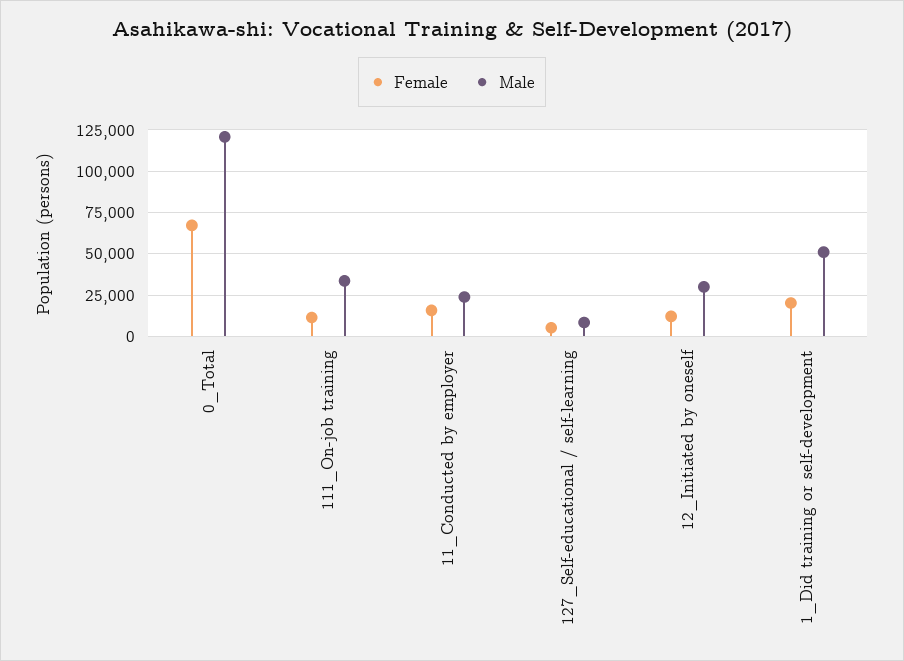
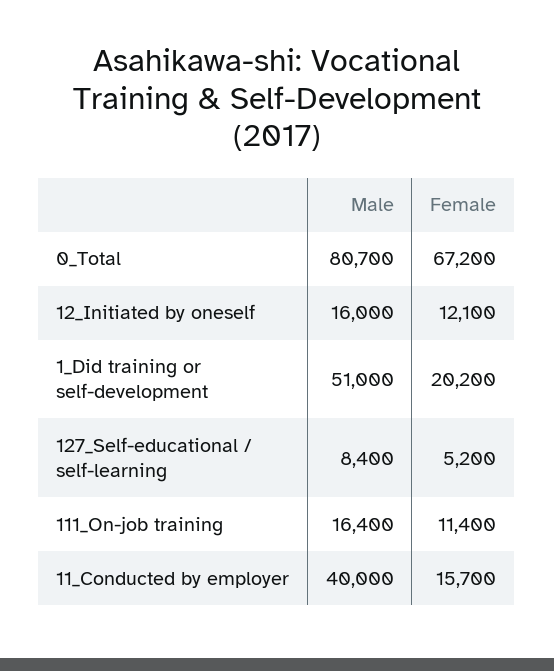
Male, 0_Total: 120000 -> 80700
Male, 111_On-job training: 35000 -> 16400
Male, 11_Conducted by employer: 25000 -> 40000
Male, 12_Initiated by oneself: 30000 -> 16000

